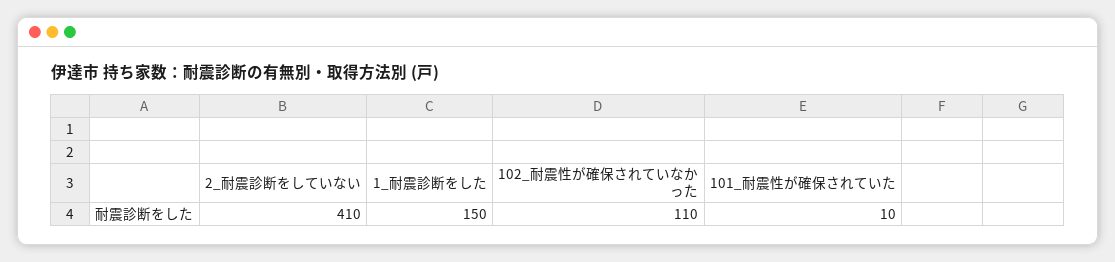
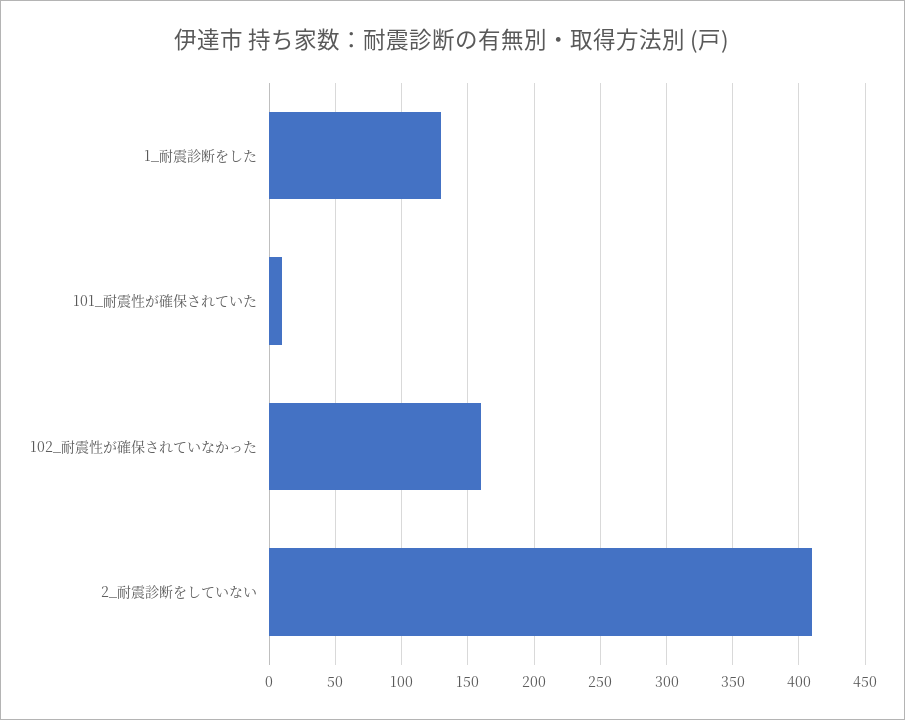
1_耐震診断をした: 150 -> 130
102_耐震性が確保されていなかった: 110 -> 160

